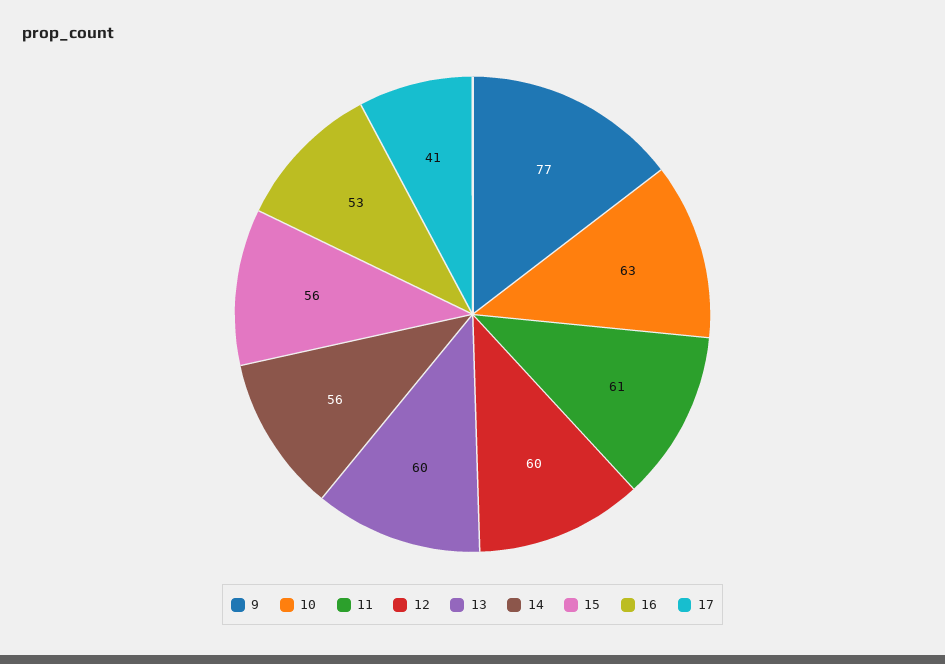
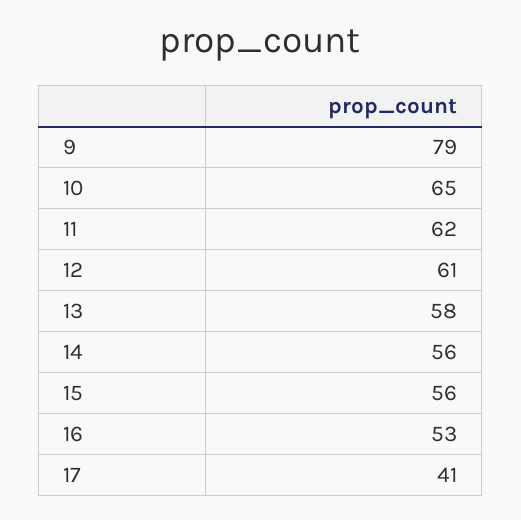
9: 77 -> 79
10: 63 -> 65
11: 61 -> 62
12: 60 -> 61
13: 60 -> 58

